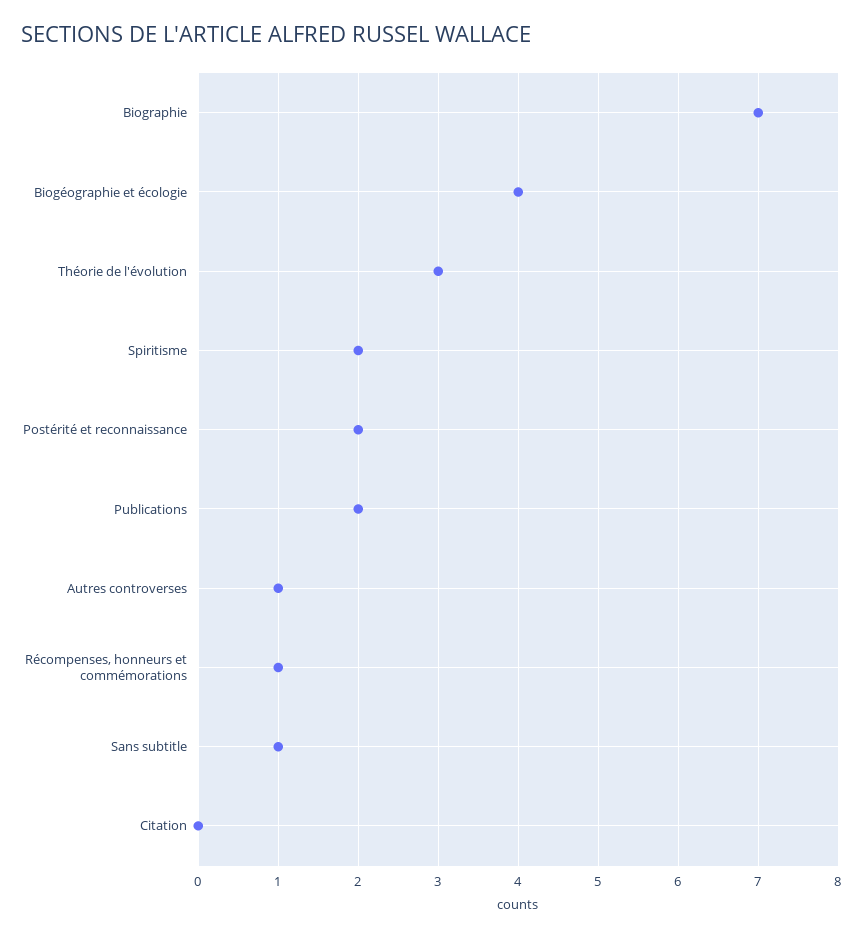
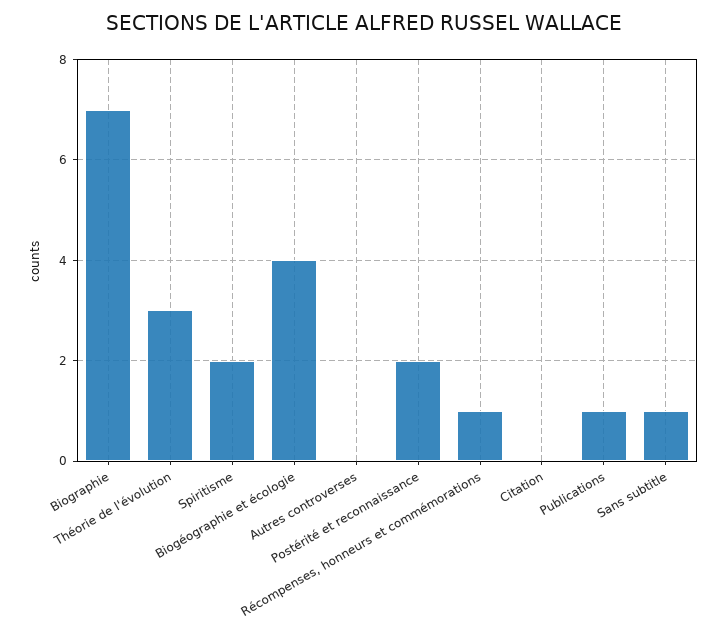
Publications: 2 -> 1
Autres controverses: 1 -> 0

